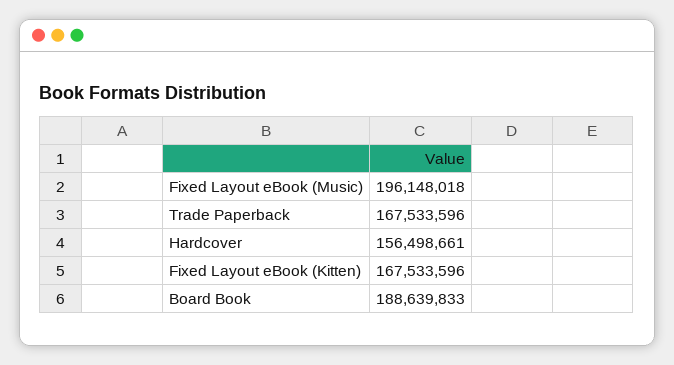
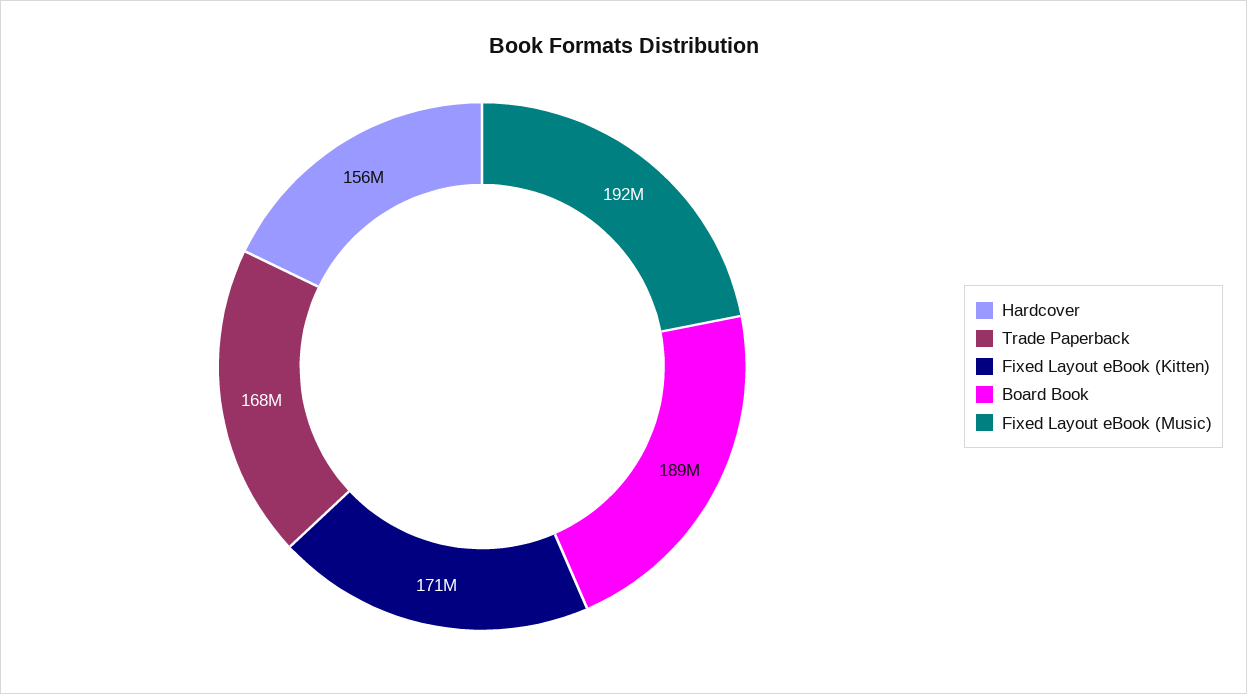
Fixed Layout eBook (Music): 196148018 -> 192000000
Fixed Layout eBook (Kitten): 167533596 -> 171000000

